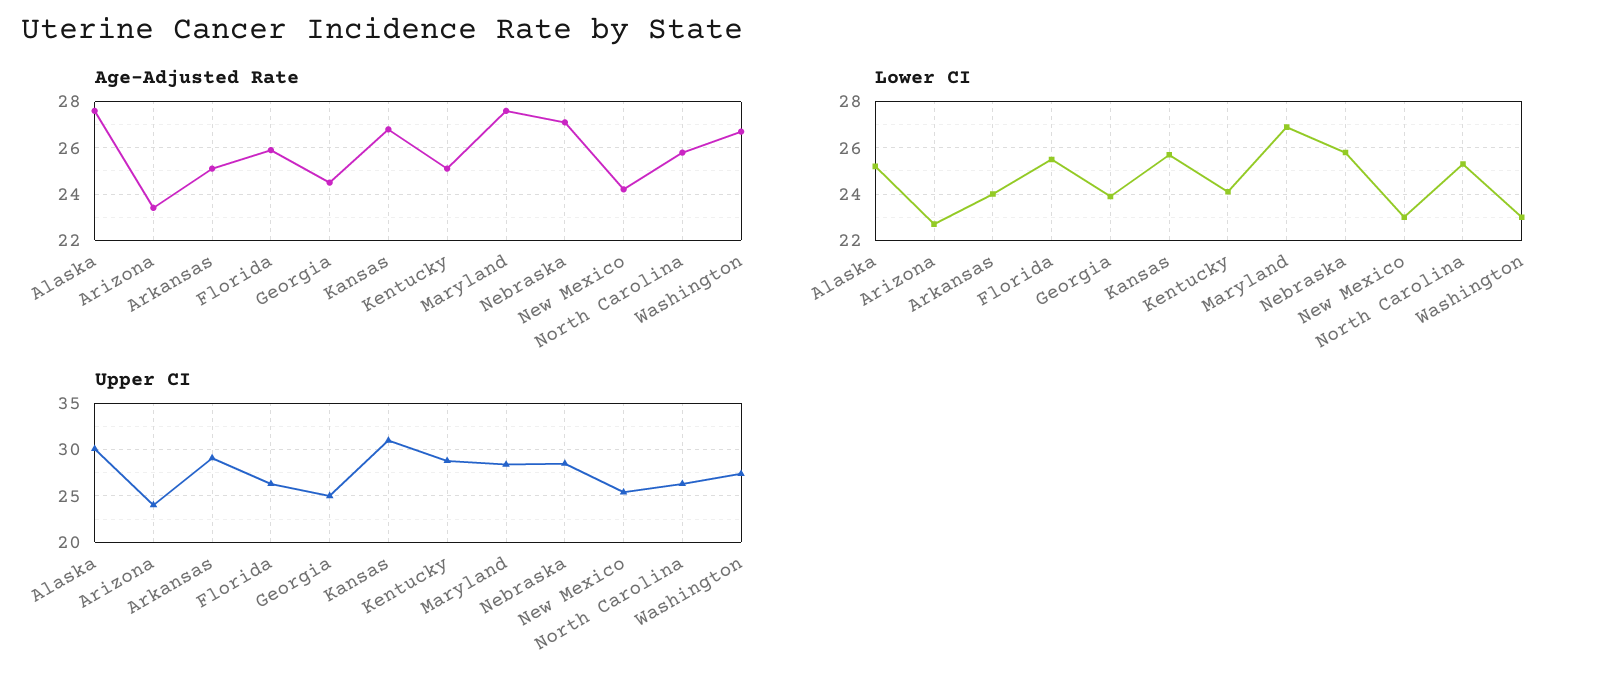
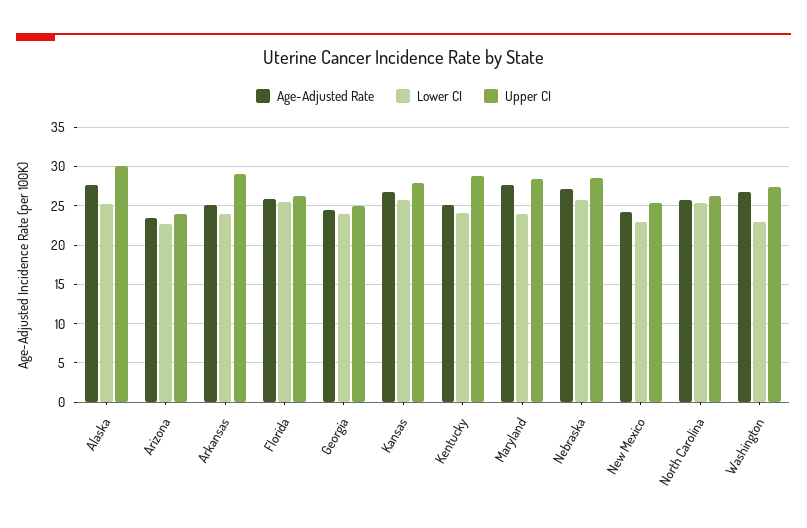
Lower CI, Maryland: 27 -> 24
Upper CI, Kansas: 31 -> 28

